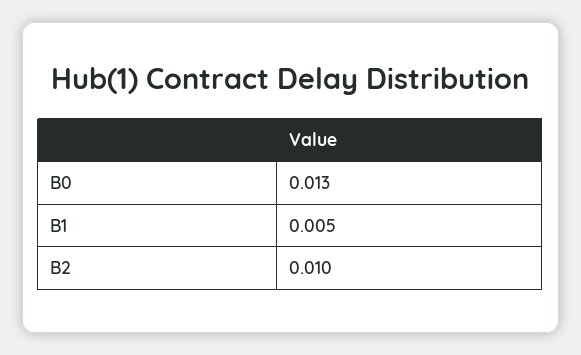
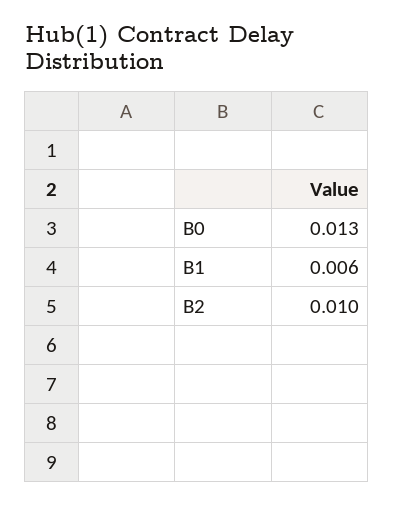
B1: 0.005 -> 0.006

